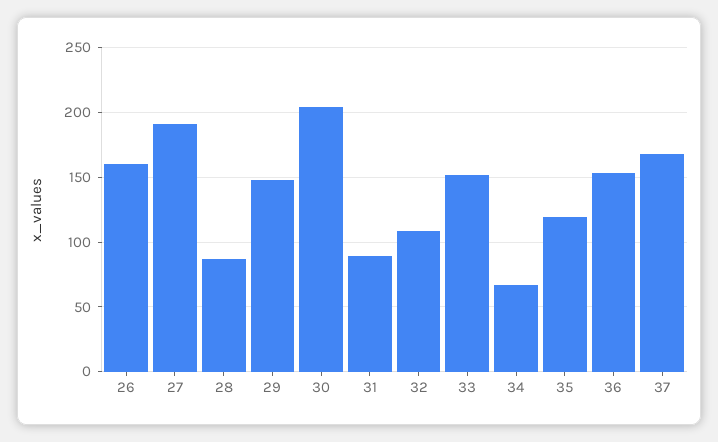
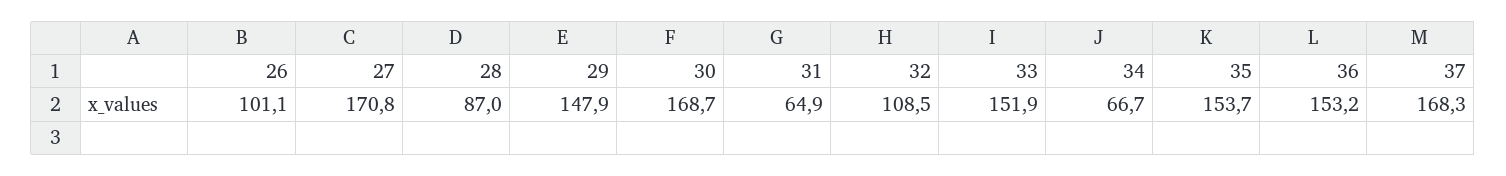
26: 160 -> 101.1
27: 190 -> 170.8
30: 205 -> 168.7
31: 90 -> 64.9
35: 120 -> 153.7

